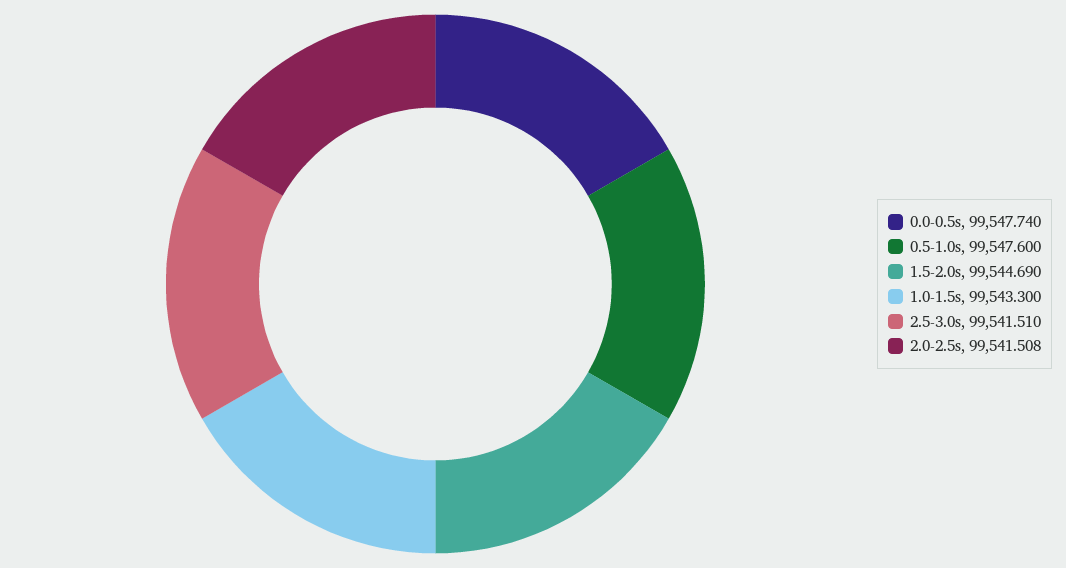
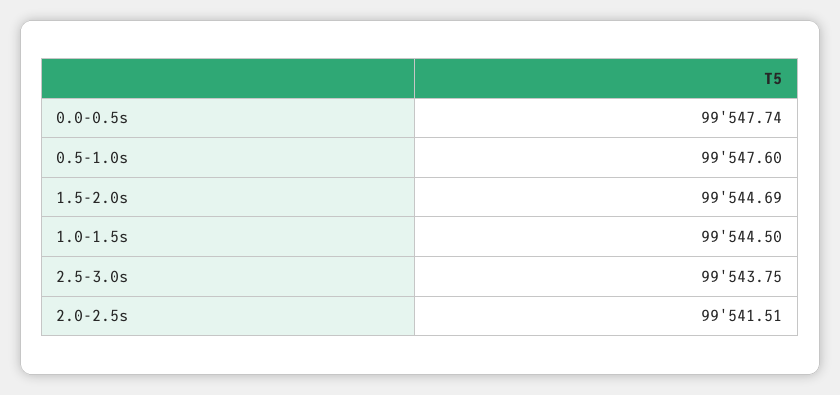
1.0-1.5s: 99543.3 -> 99544.5
2.5-3.0s: 99541.51 -> 99543.75

